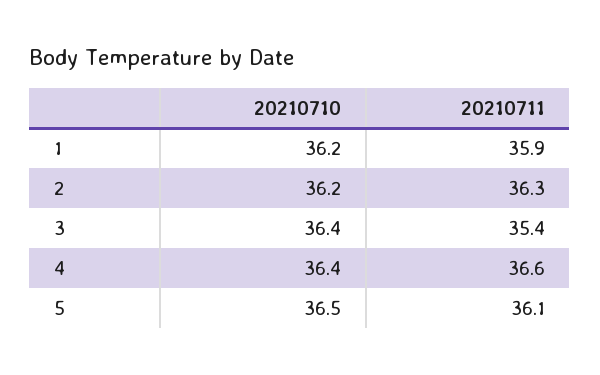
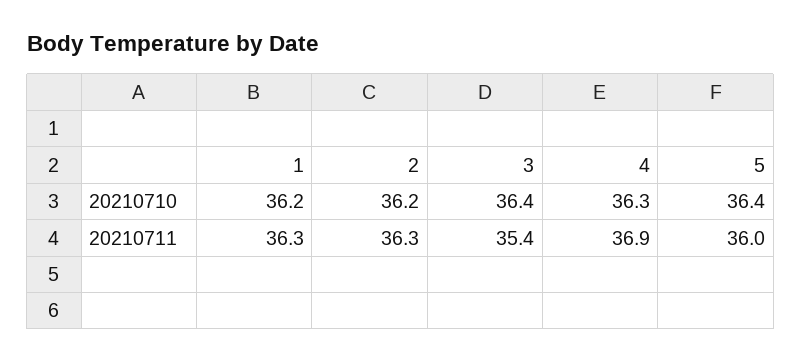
20210711, 1: 35.9 -> 36.3
20210710, 4: 36.4 -> 36.3
20210711, 4: 36.6 -> 36.9
20210710, 5: 36.5 -> 36.4
20210711, 5: 36.1 -> 36

